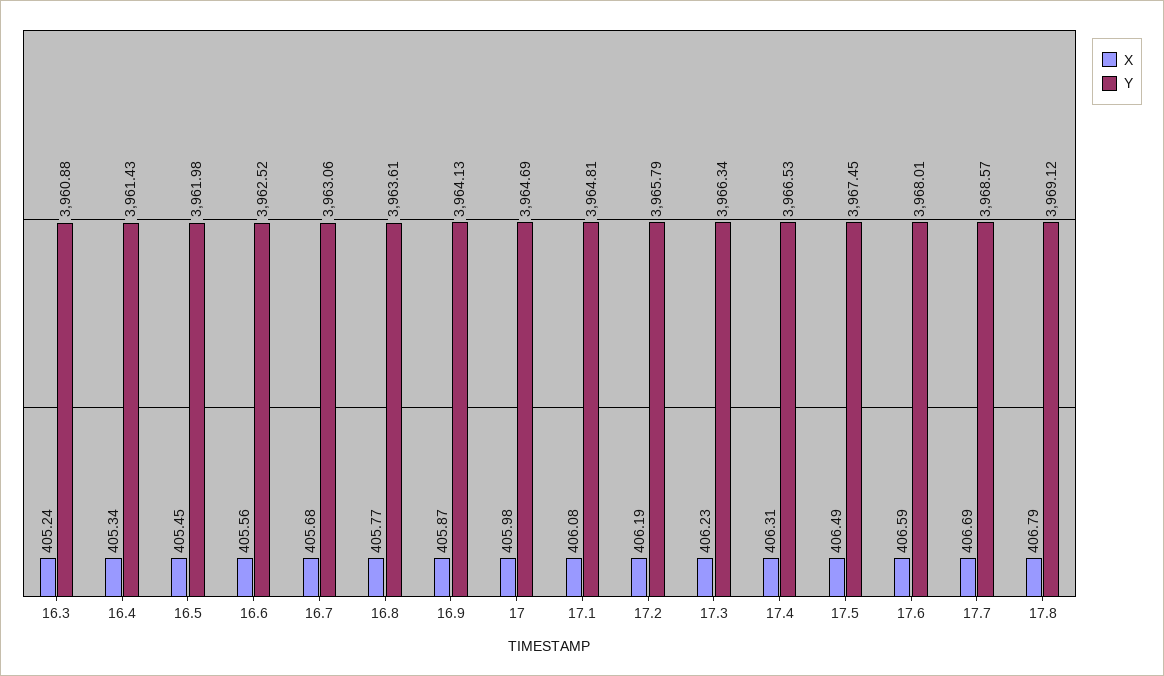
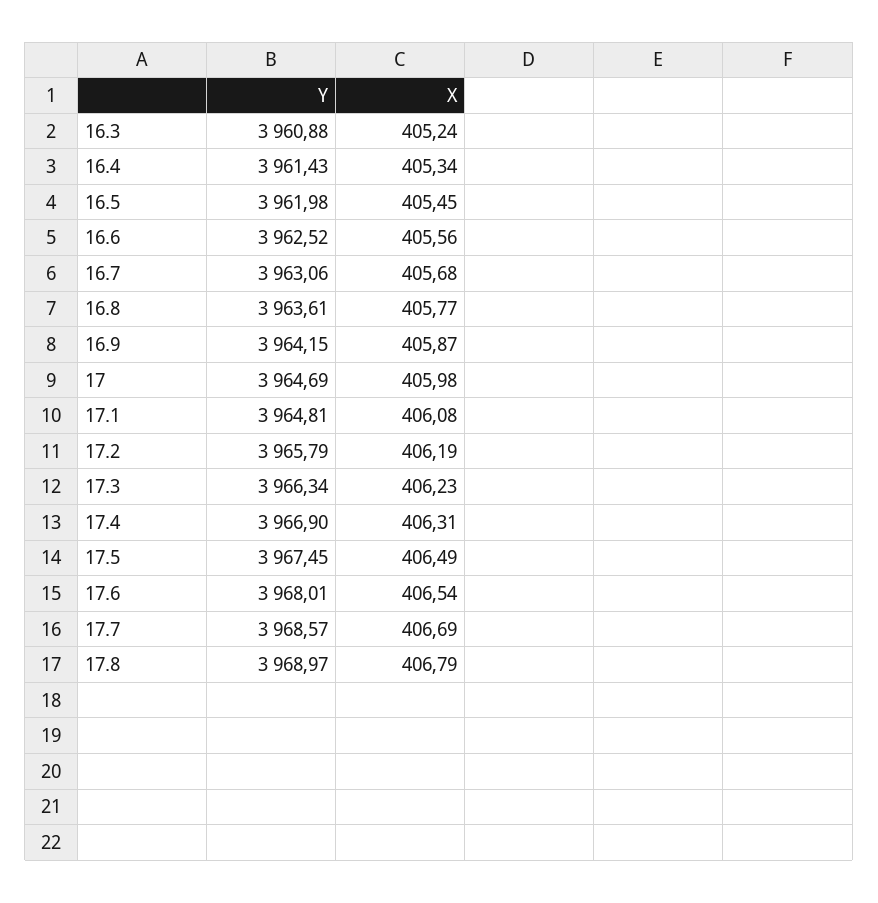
Y, 16.9: 3964.13 -> 3964.15
Y, 17.4: 3966.53 -> 3966.9
X, 17.6: 406.59 -> 406.54
Y, 17.8: 3969.12 -> 3968.97

